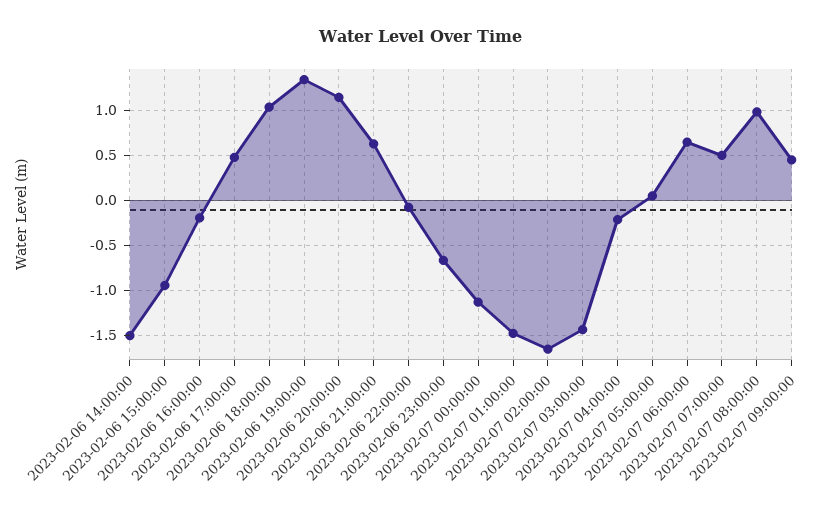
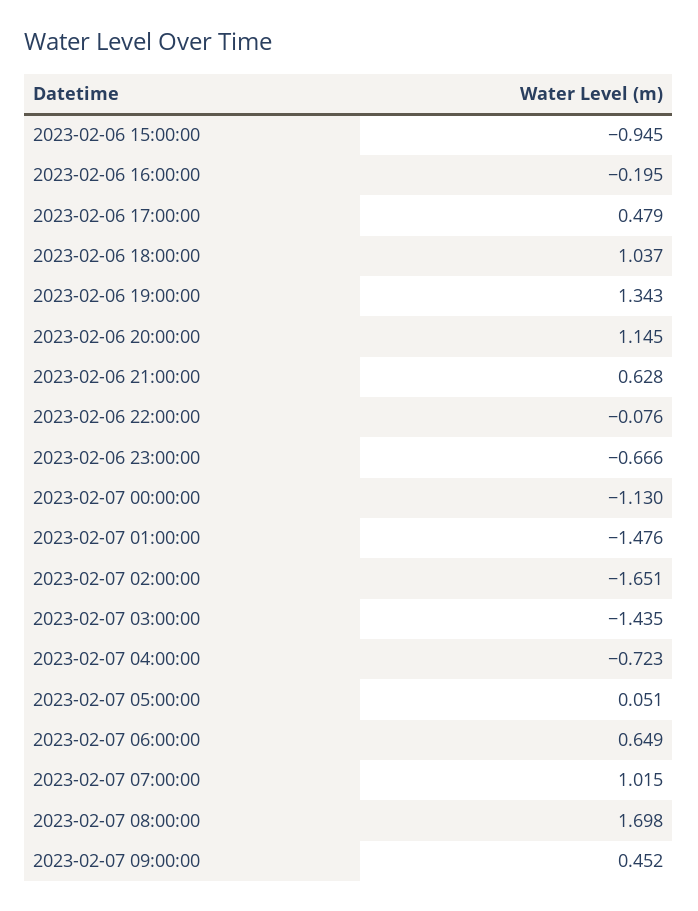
2023-02-06 14:00:00: -1.5 -> none
2023-02-07 04:00:00: -0.2 -> -0.723
2023-02-07 07:00:00: 0.5 -> 1.015
2023-02-07 08:00:00: 1 -> 1.698

